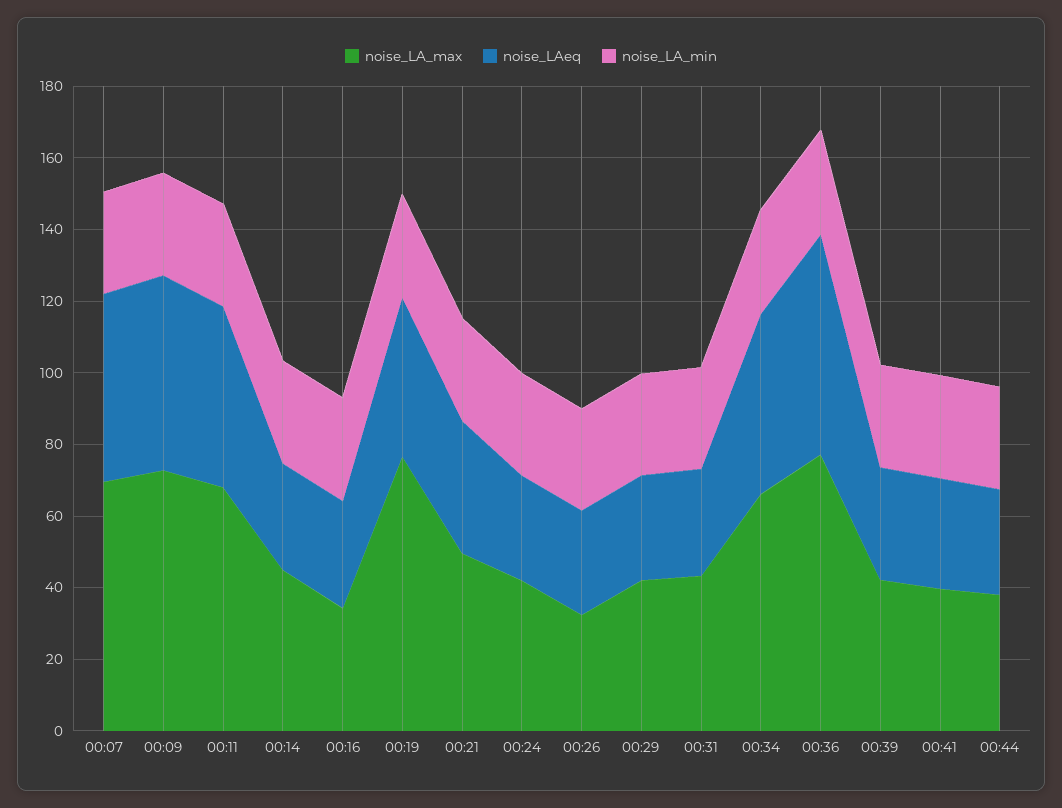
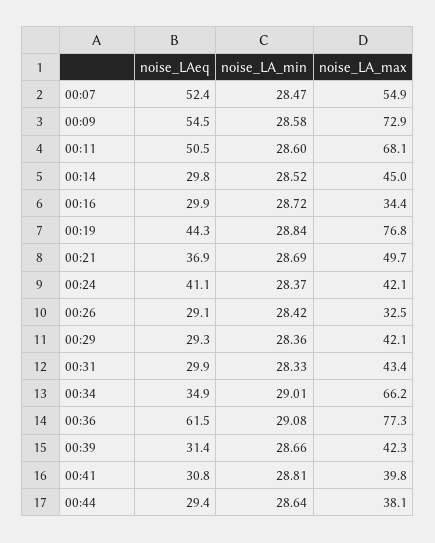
noise_LA_max, 00:07: 70 -> 54.9
noise_LAeq, 00:24: 30 -> 41.1
noise_LAeq, 00:34: 50 -> 34.9

